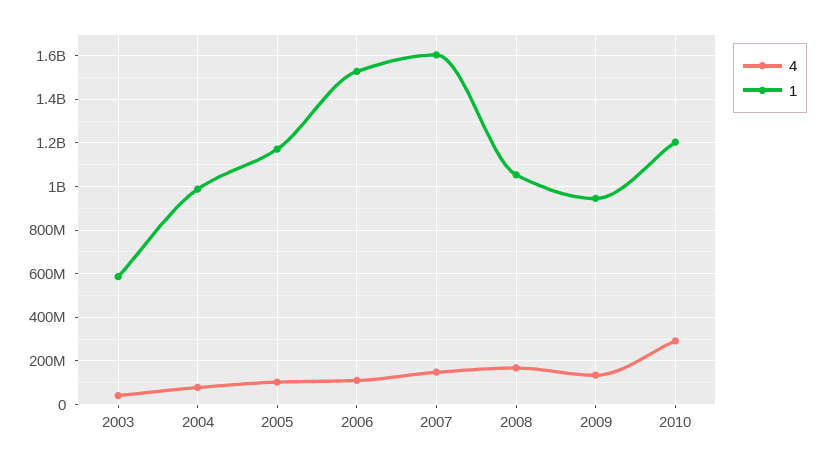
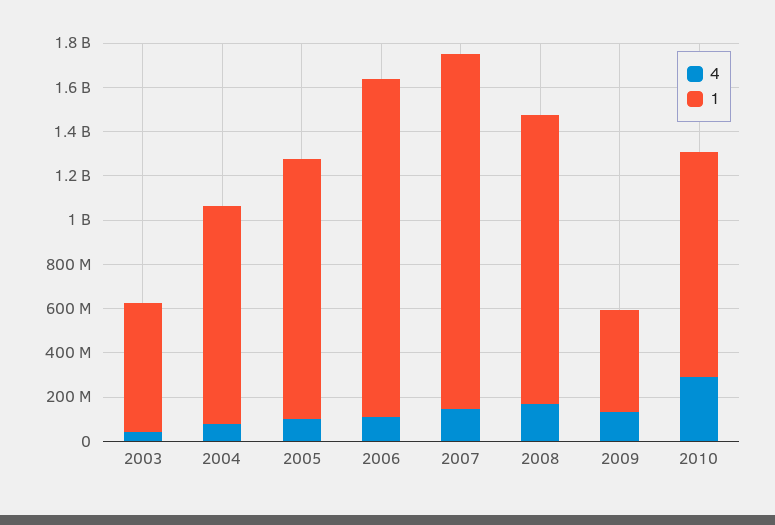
1, 2008: 1050000000 -> 1300000000
1, 2009: 950000000 -> 450000000
1, 2010: 1200000000 -> 1000000000

